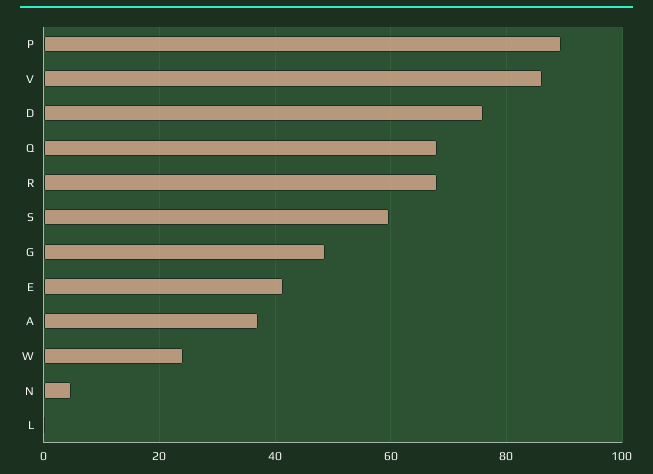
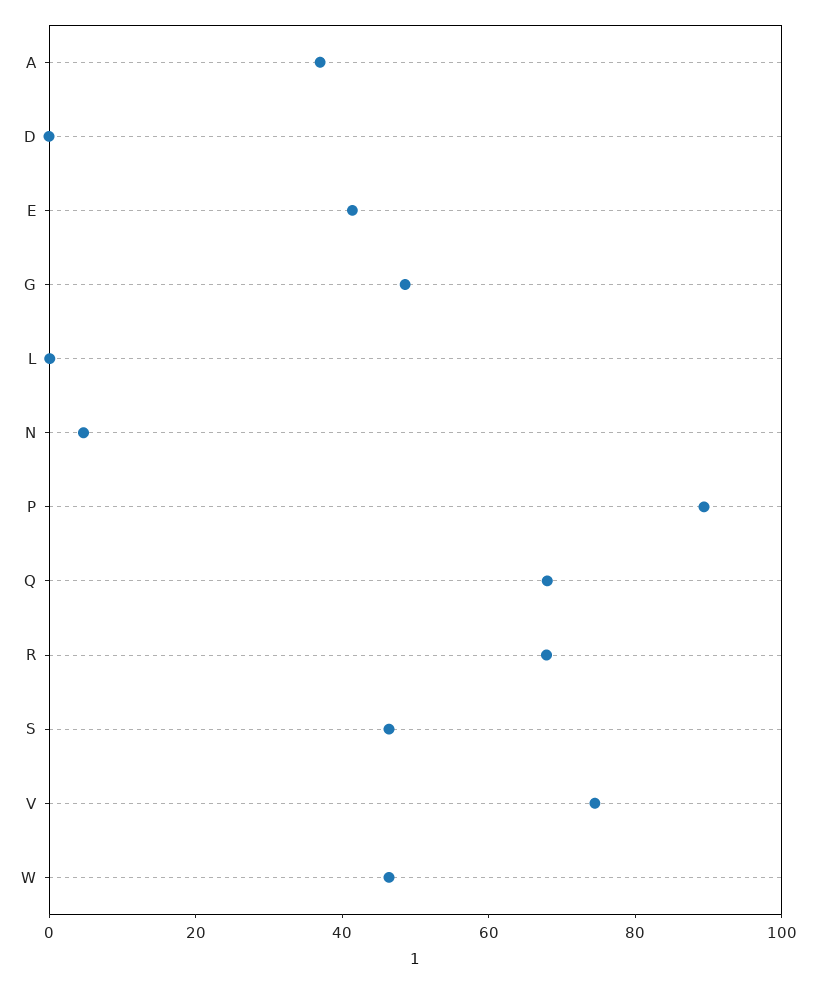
V: 86 -> 75
D: 76 -> 0
S: 60 -> 45
W: 24 -> 45

